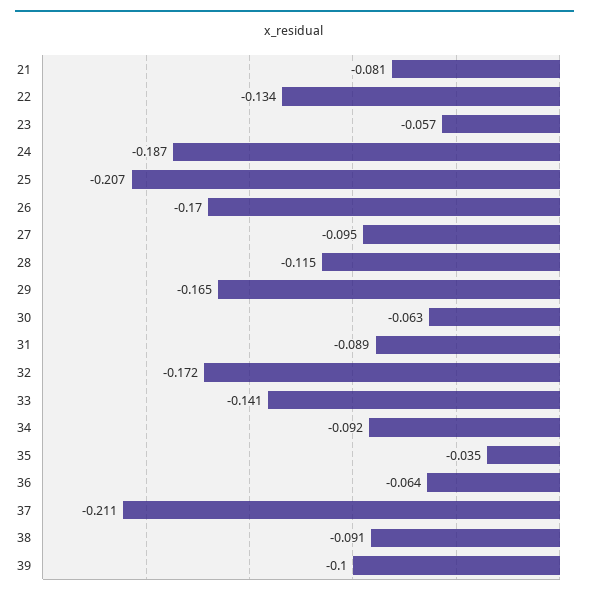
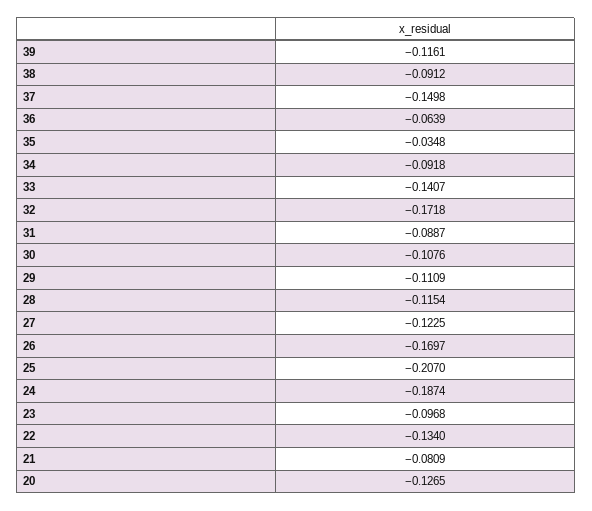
23: -0.057 -> -0.0968
27: -0.095 -> -0.1225
29: -0.165 -> -0.1109
30: -0.063 -> -0.1076
37: -0.211 -> -0.1498
39: -0.1 -> -0.1161
20: none -> -0.1265

